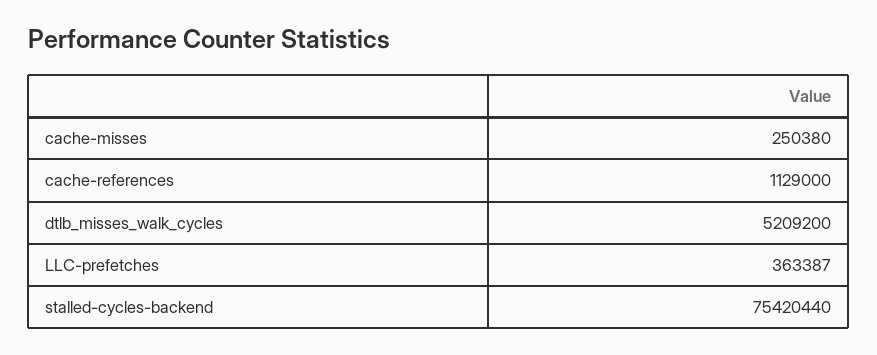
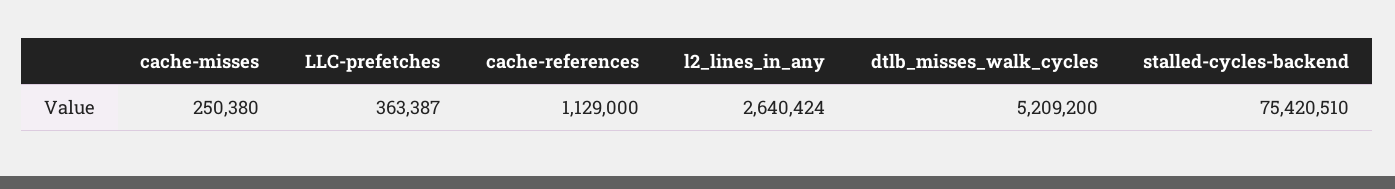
stalled-cycles-backend: 75420440 -> 75420510
l2_lines_in_any: none -> 2640424

